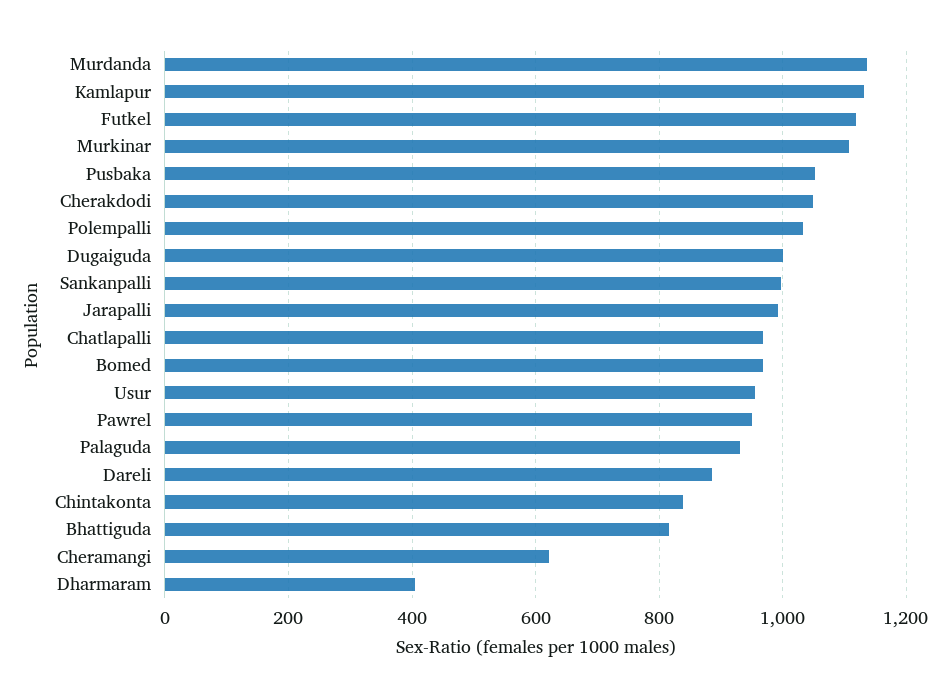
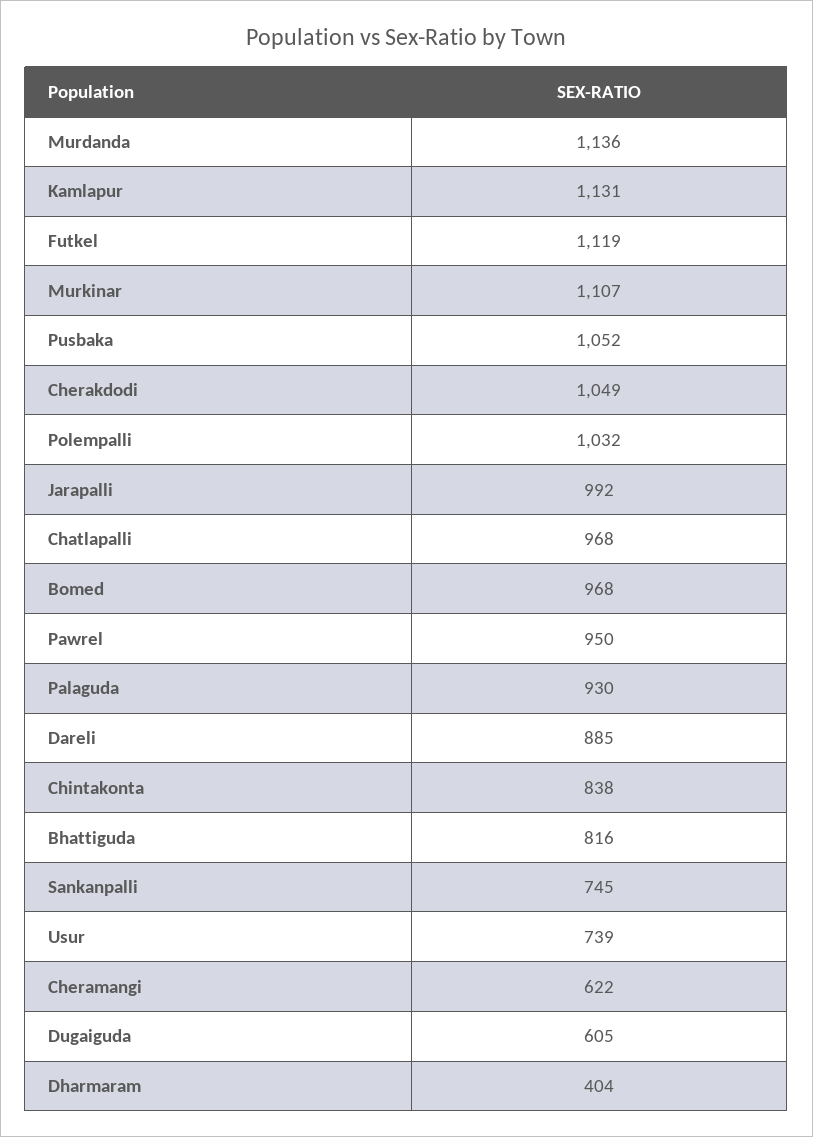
Dugaiguda: 1000 -> 605
Sankanpalli: 1000 -> 745
Usur: 960 -> 739

